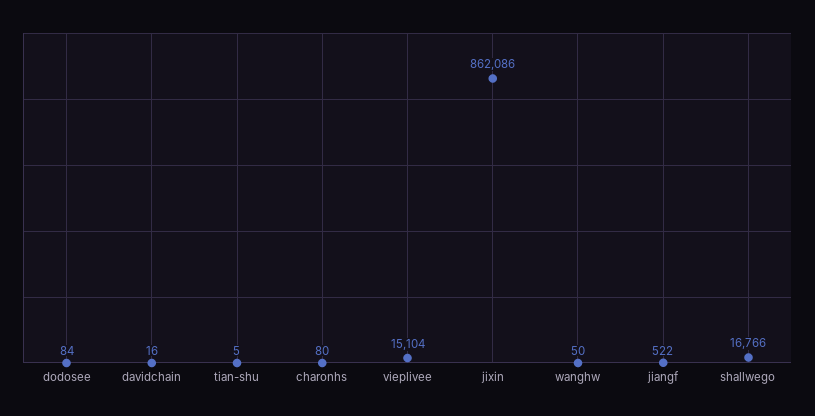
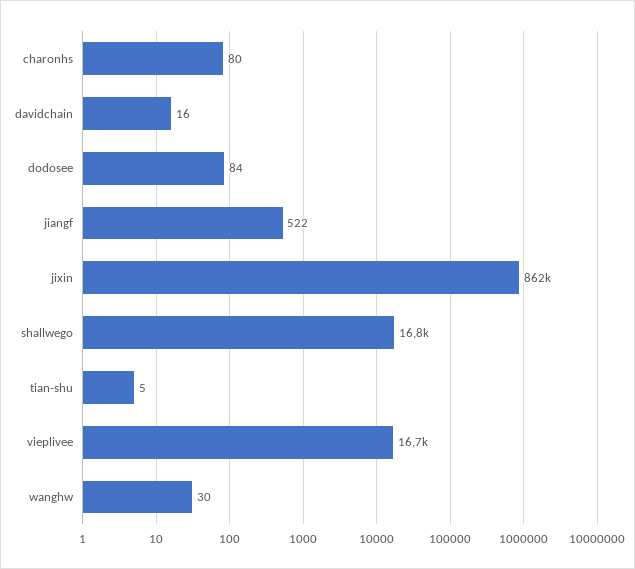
vieplivee: 15104 -> 16700
wanghw: 50 -> 30

